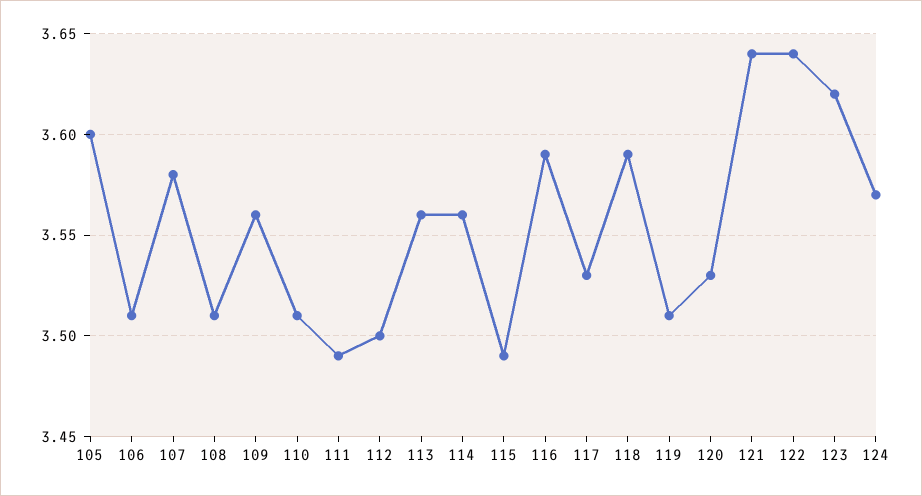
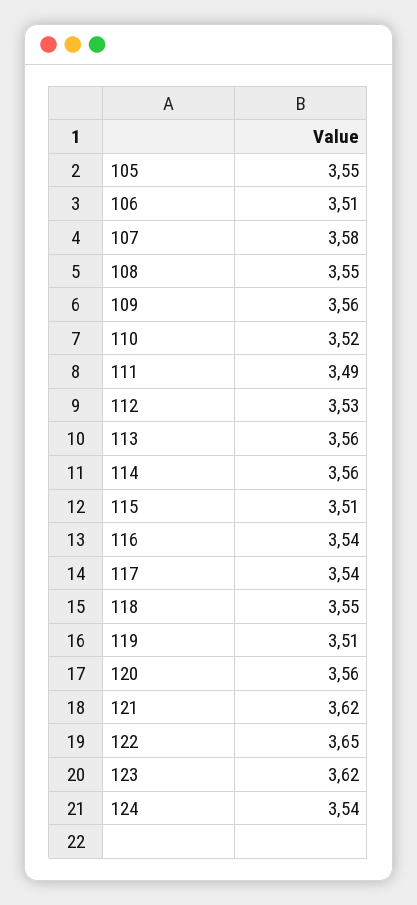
105: 3.6 -> 3.55
108: 3.51 -> 3.55
110: 3.51 -> 3.52
112: 3.5 -> 3.53
115: 3.49 -> 3.51
116: 3.59 -> 3.54
117: 3.53 -> 3.54
118: 3.59 -> 3.55
120: 3.53 -> 3.56
121: 3.64 -> 3.62
122: 3.64 -> 3.65
124: 3.57 -> 3.54

